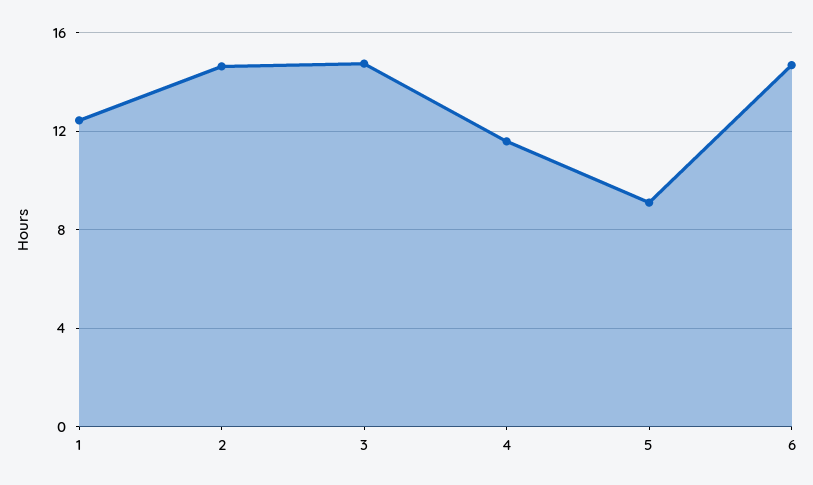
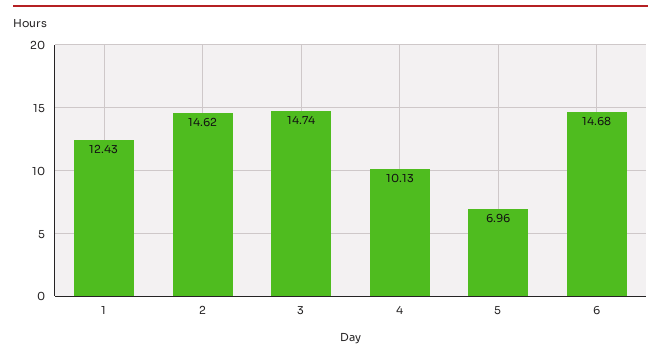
4: 11.5 -> 10.13
5: 9 -> 6.96

